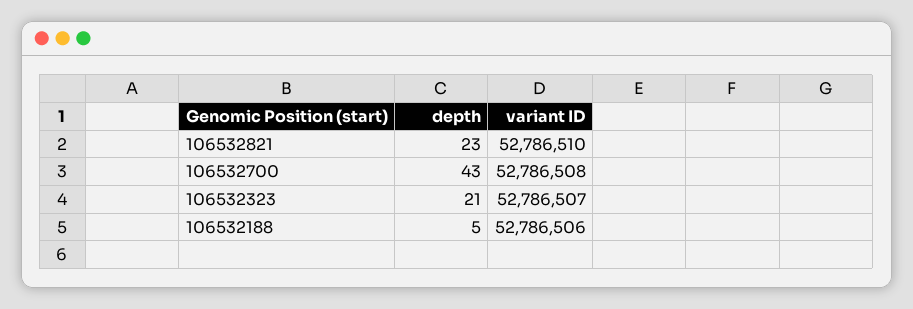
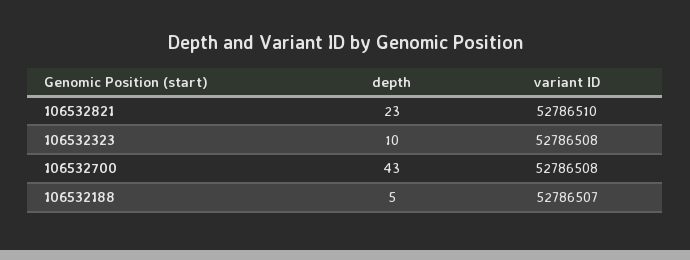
depth, 106532323: 21 -> 10
variant ID, 106532323: 52786507 -> 52786508
variant ID, 106532188: 52786506 -> 52786507

